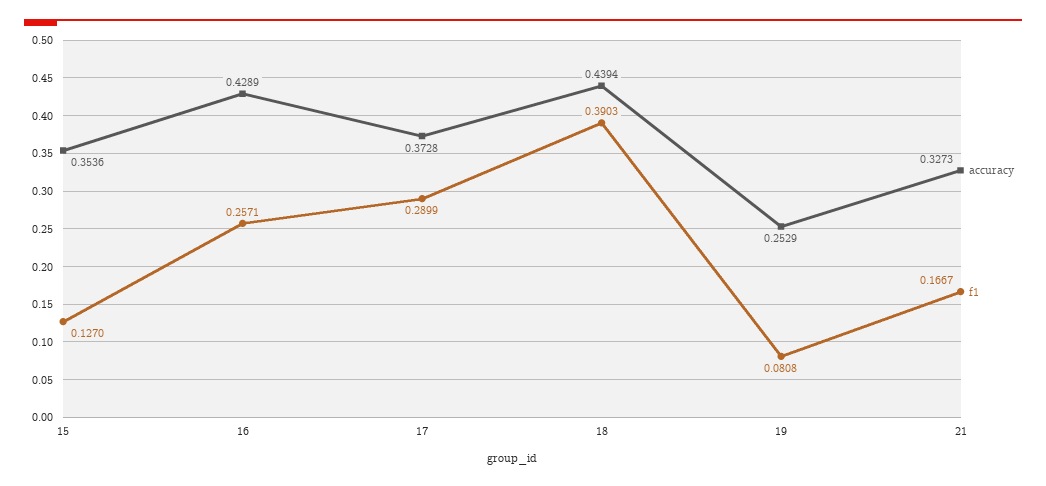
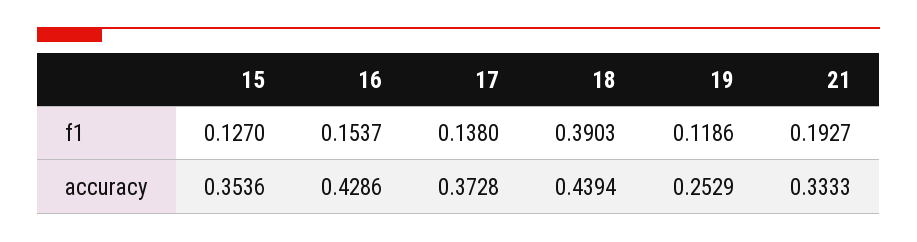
accuracy, 16: 0.4289 -> 0.4286
f1, 16: 0.2571 -> 0.1537
f1, 17: 0.2899 -> 0.138
f1, 19: 0.0808 -> 0.1186
accuracy, 21: 0.3273 -> 0.3333
f1, 21: 0.1667 -> 0.1927

